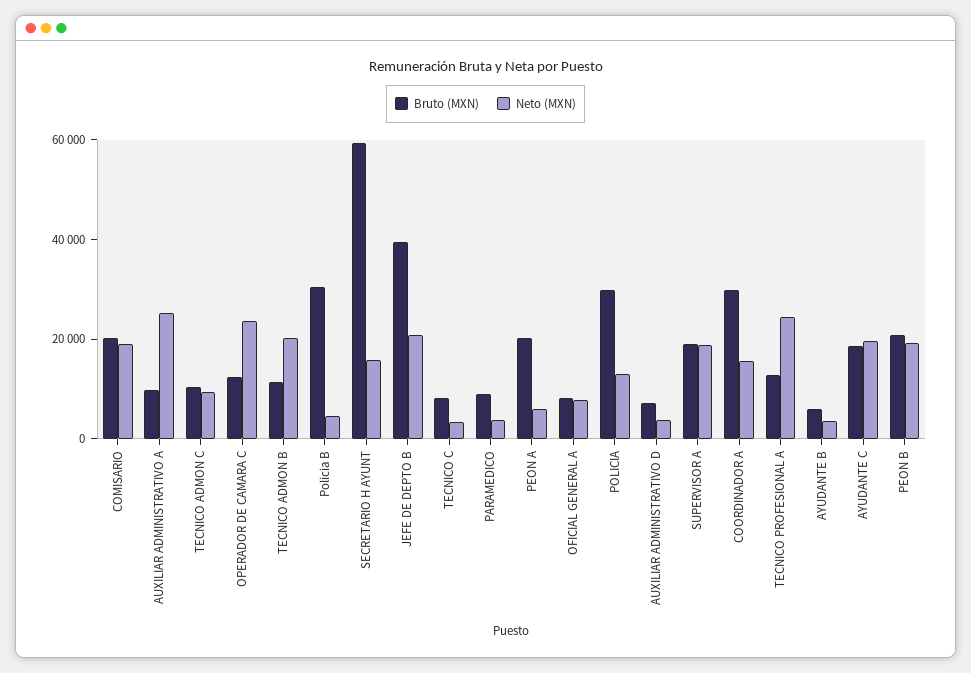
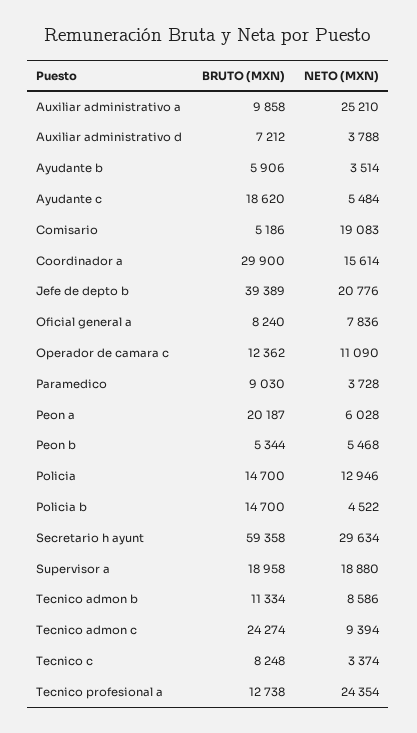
Bruto (MXN), COMISARIO: 20000 -> 5186
Bruto (MXN), TECNICO ADMON C: 10000 -> 24274
Neto (MXN), OPERADOR DE CAMARA C: 25000 -> 11090
Neto (MXN), TECNICO ADMON B: 20000 -> 8586
Bruto (MXN), Policia B: 30000 -> 14700
Neto (MXN), SECRETARIO H AYUNT: 15000 -> 29634
Bruto (MXN), POLICIA: 30000 -> 14700
Neto (MXN), AYUDANTE C: 20000 -> 5484
Bruto (MXN), PEON B: 20000 -> 5344
Neto (MXN), PEON B: 20000 -> 5468

